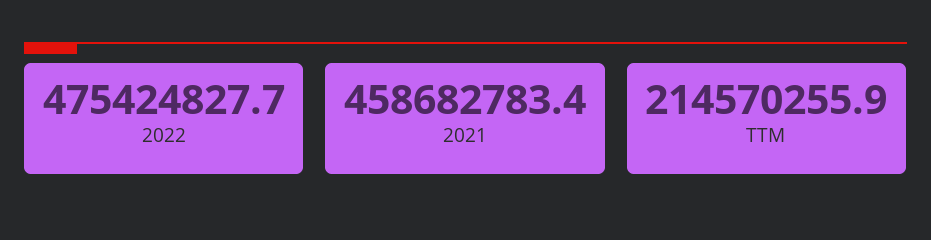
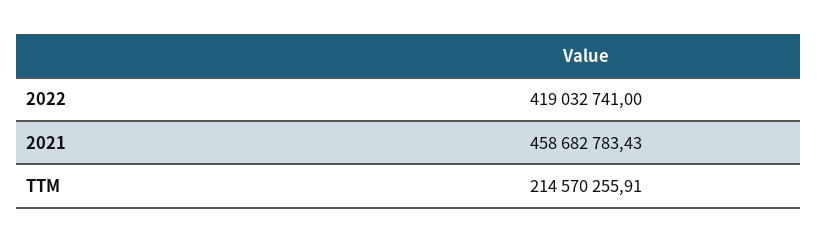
2022: 475424827.7 -> 419032741

